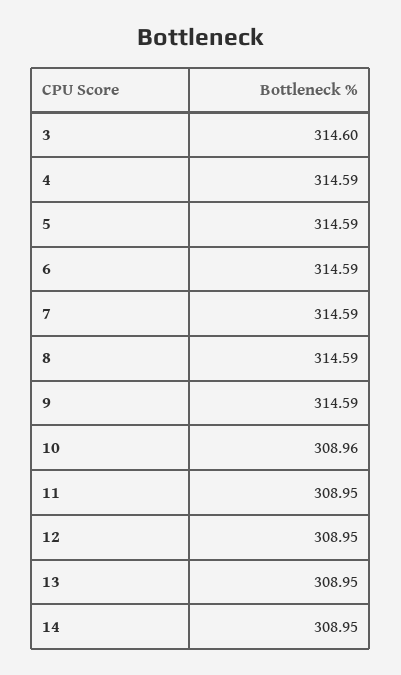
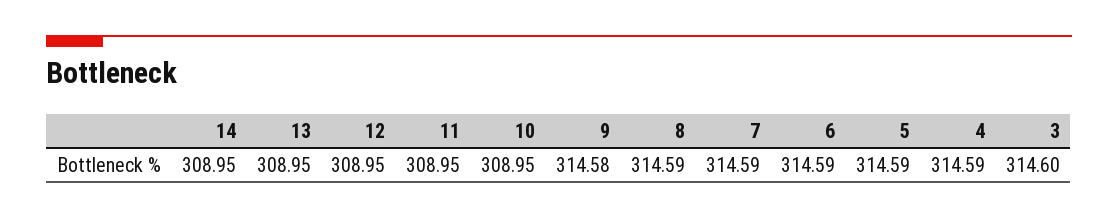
9: 314.59 -> 314.58
10: 308.96 -> 308.95

